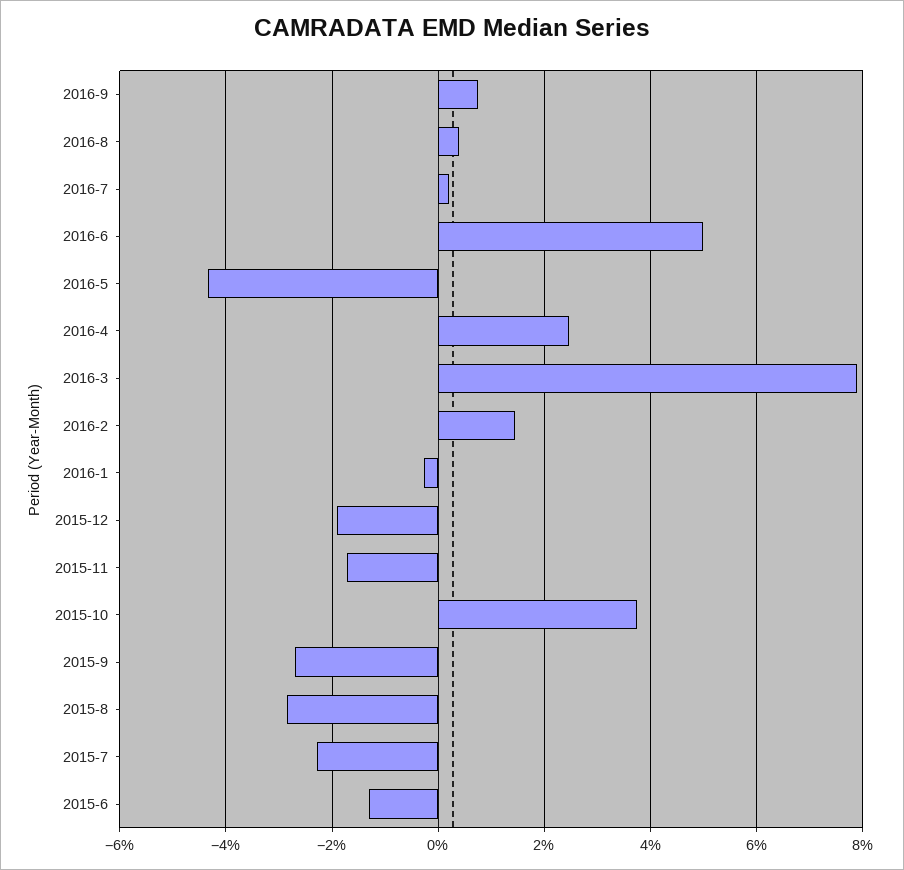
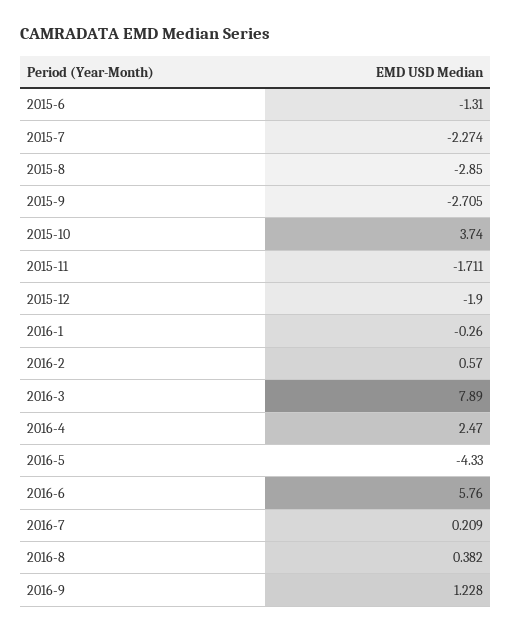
2016-9: 0.8 -> 1.228
2016-6: 5 -> 5.76
2016-2: 1.4 -> 0.57

